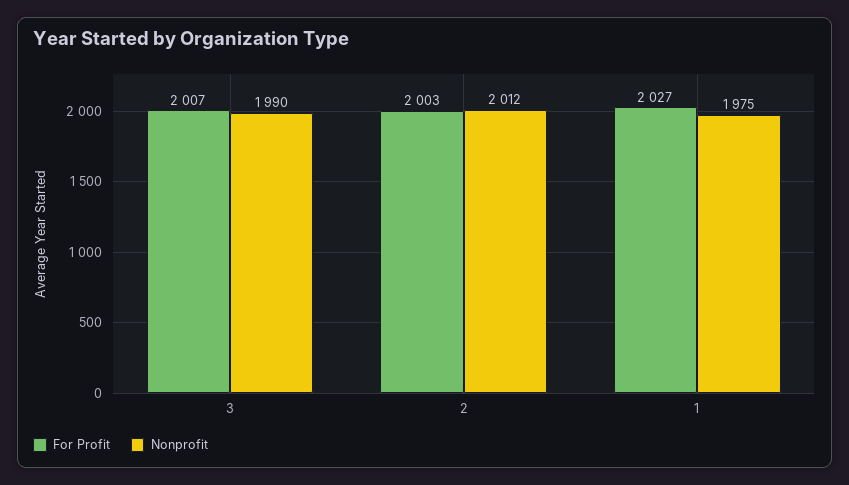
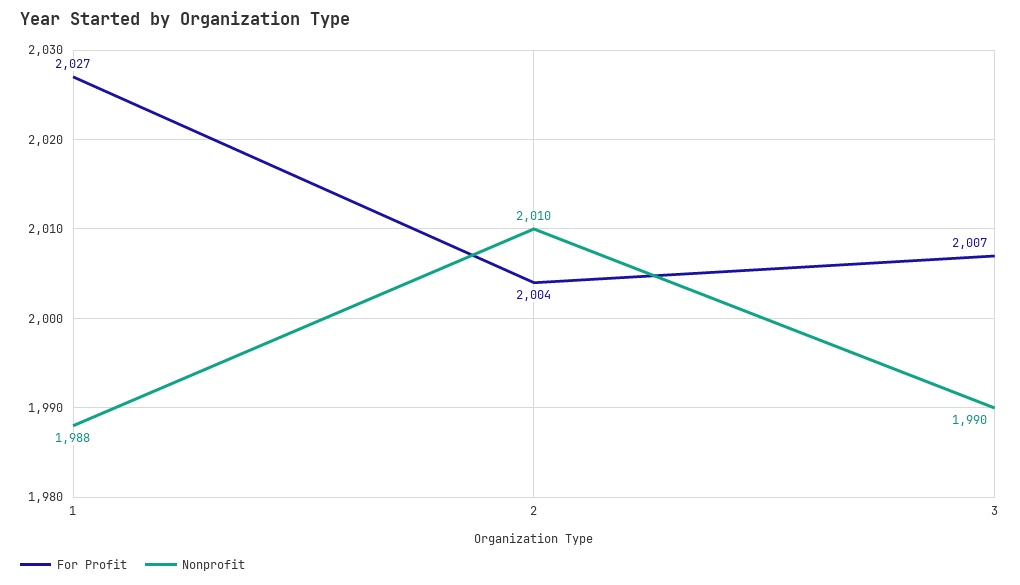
For Profit, 2: 2003 -> 2004
Nonprofit, 2: 2012 -> 2010
Nonprofit, 1: 1975 -> 1988

